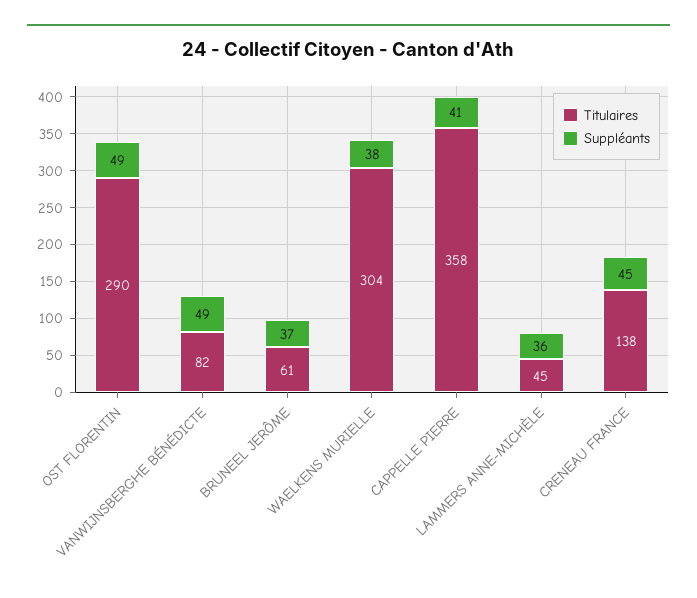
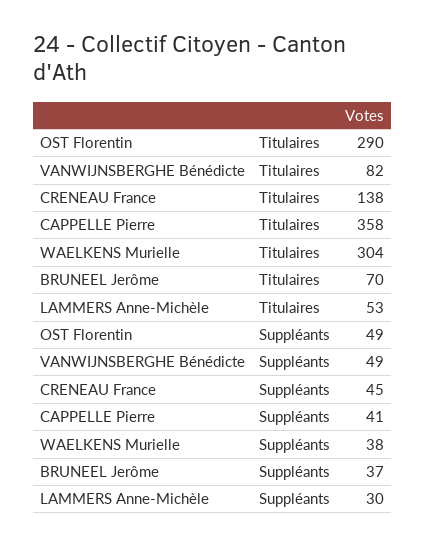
Titulaires, BRUNEEL JERÔME: 61 -> 70
Titulaires, LAMMERS ANNE-MICHÈLE: 45 -> 53
Suppléants, LAMMERS ANNE-MICHÈLE: 36 -> 30

